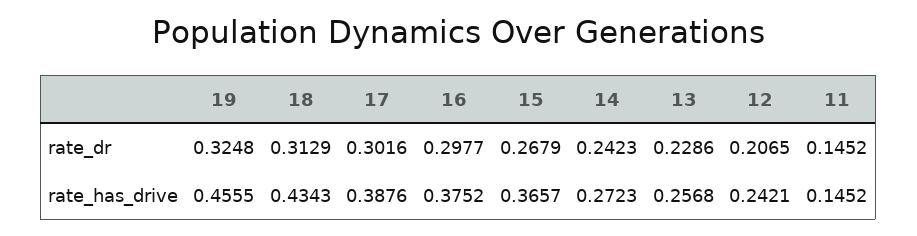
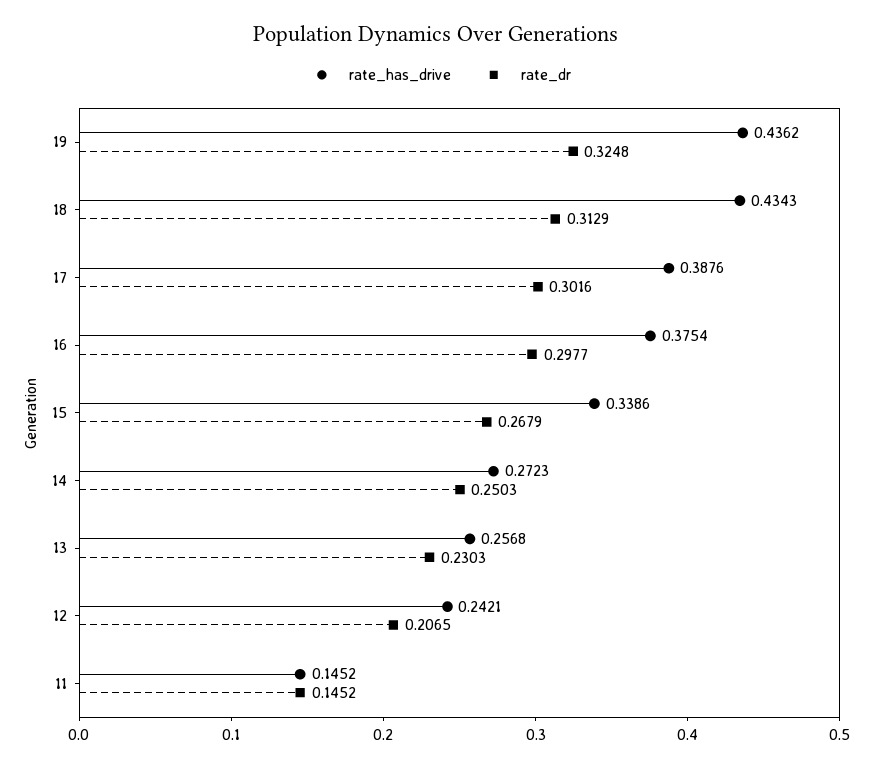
rate_dr, 14: 0.2423 -> 0.2503
rate_dr, 13: 0.2286 -> 0.2303
rate_has_drive, 19: 0.4555 -> 0.4362
rate_has_drive, 16: 0.3752 -> 0.3754
rate_has_drive, 15: 0.3657 -> 0.3386

